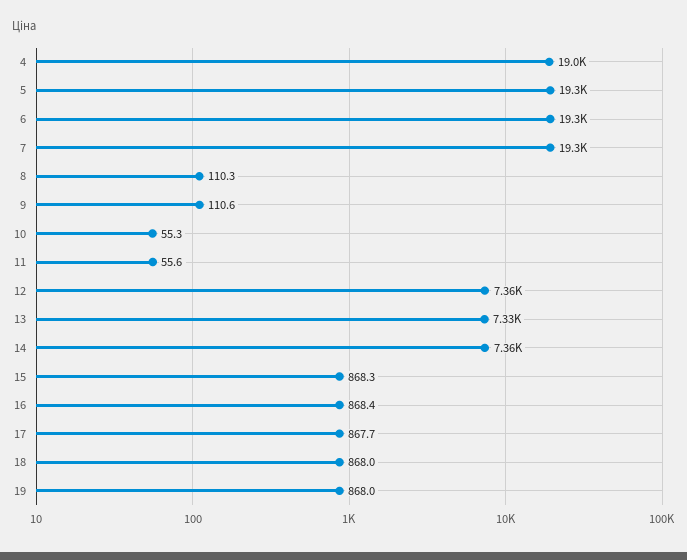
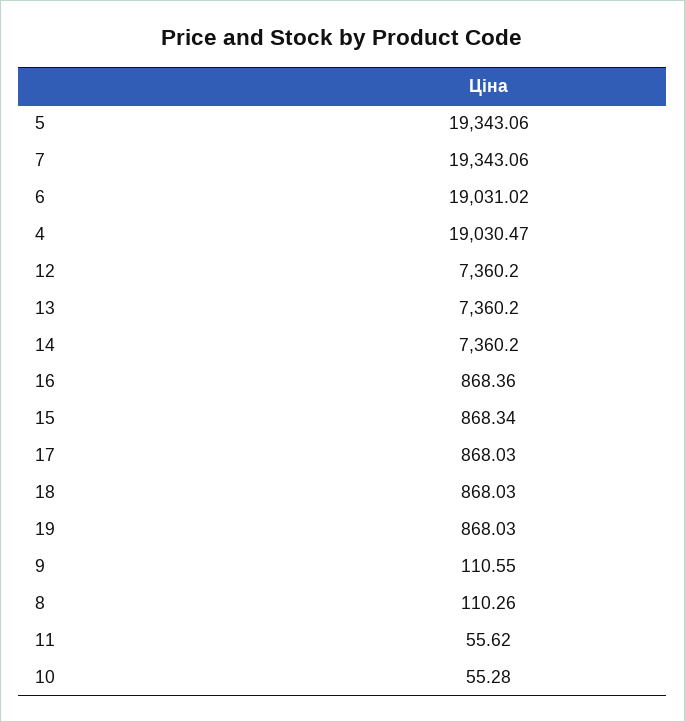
6: 19300 -> 19031.02
13: 7330 -> 7360.2
17: 867.7 -> 868.03

